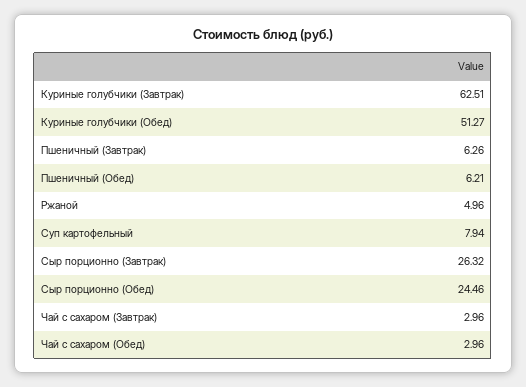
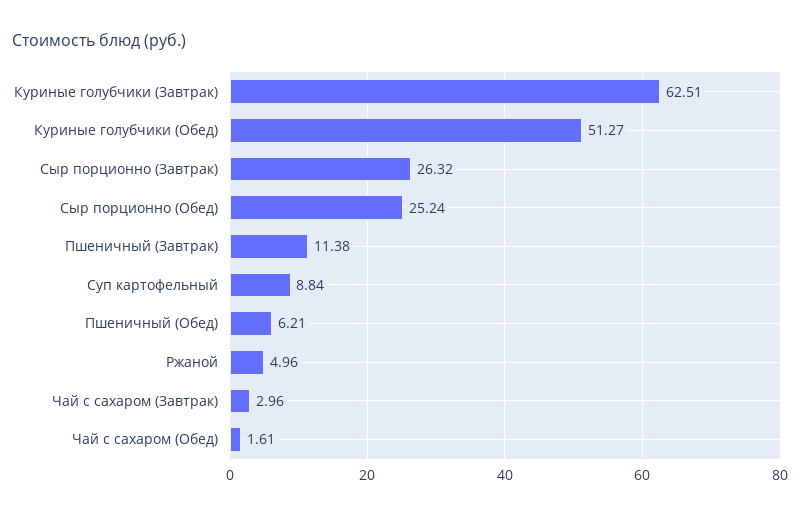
Пшеничный (Завтрак): 6.26 -> 11.38
Суп картофельный: 7.94 -> 8.84
Сыр порционно (Обед): 24.46 -> 25.24
Чай с сахаром (Обед): 2.96 -> 1.61

